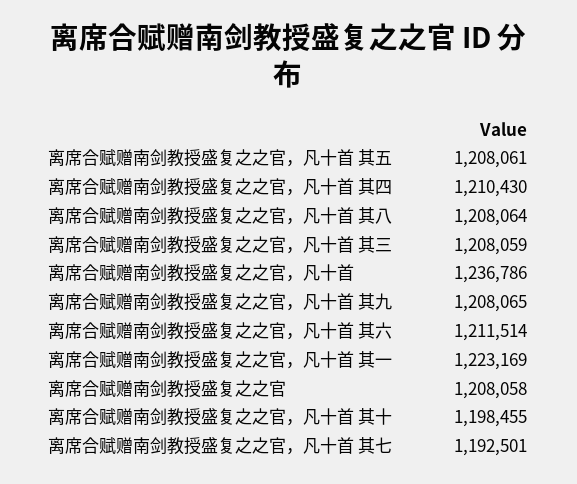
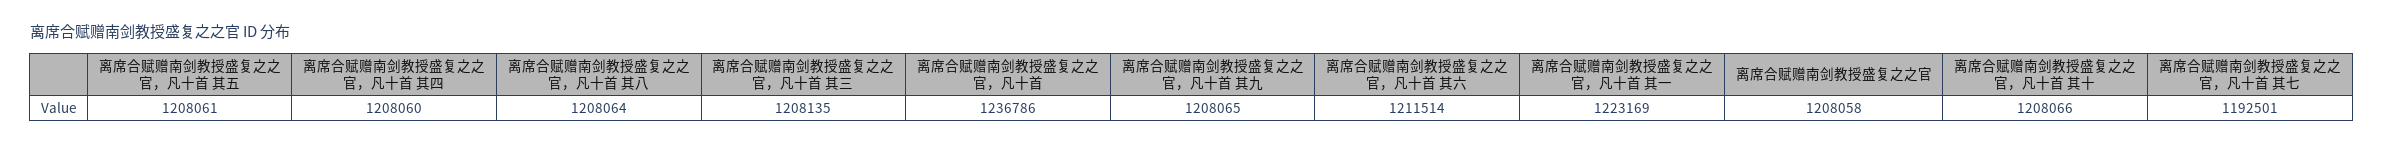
离席合赋赠南剑教授盛复之之官，凡十首 其四: 1210430 -> 1208060
离席合赋赠南剑教授盛复之之官，凡十首 其三: 1208059 -> 1208135
离席合赋赠南剑教授盛复之之官，凡十首 其十: 1198455 -> 1208066

